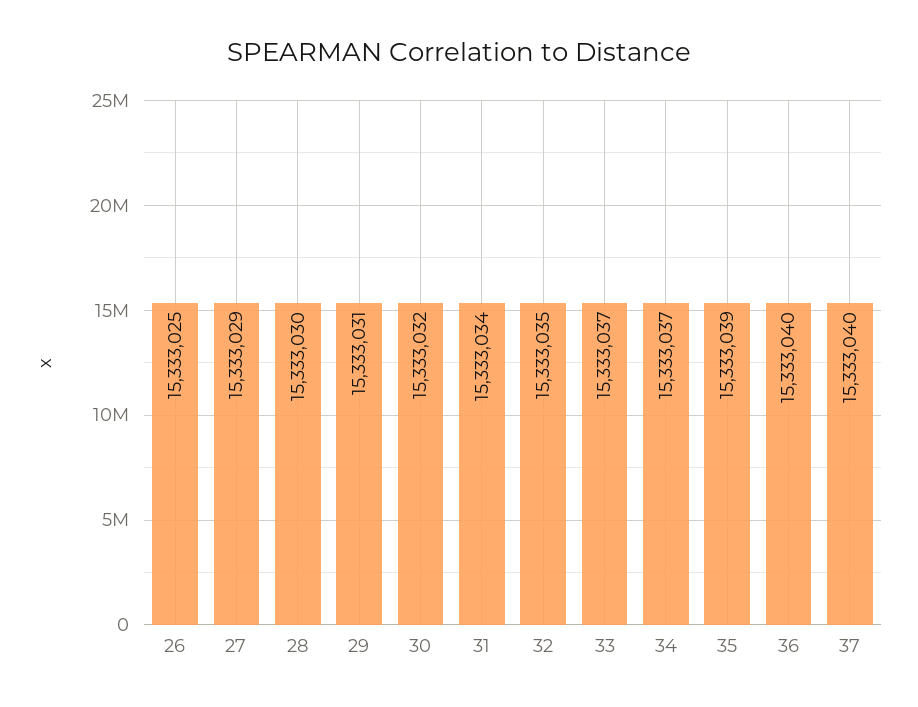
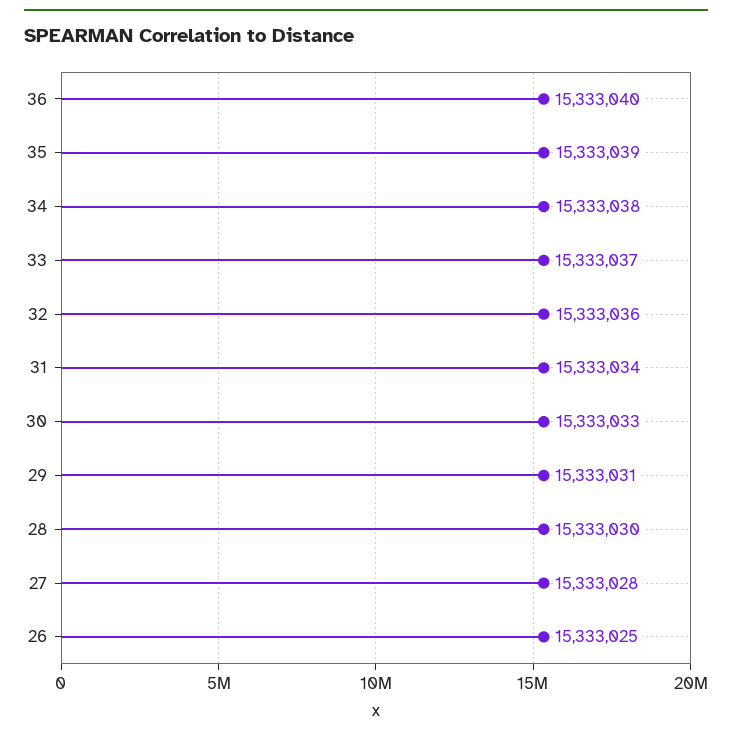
27: 15333029 -> 15333028
30: 15333032 -> 15333033
32: 15333035 -> 15333036
34: 15333037 -> 15333038
37: 15333040 -> none

